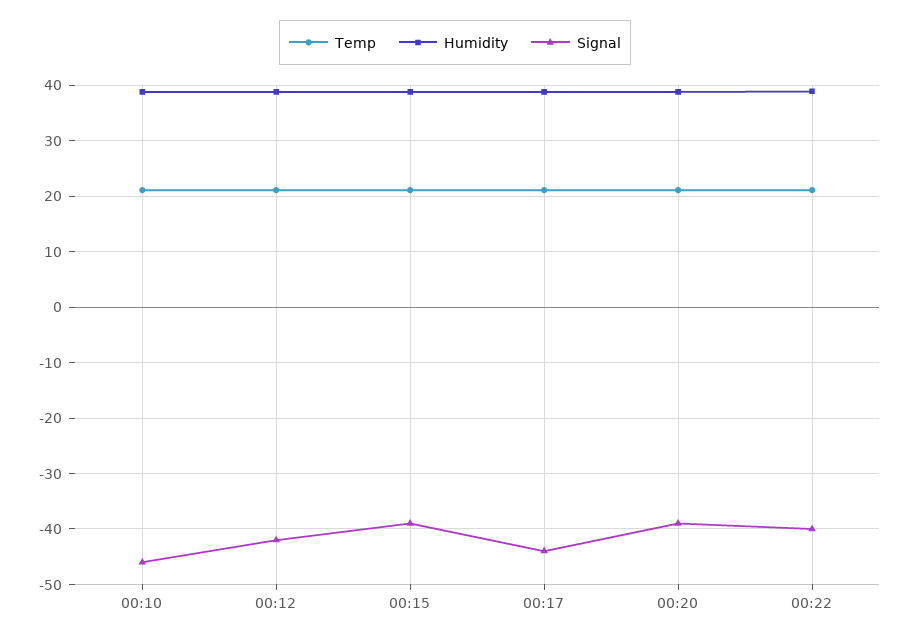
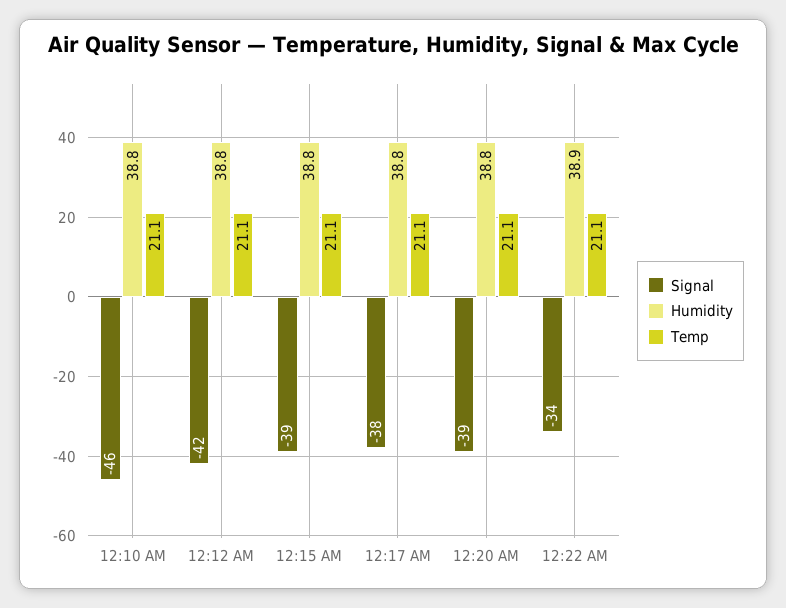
Signal, 00:17: -44 -> -38
Signal, 00:22: -40 -> -34

